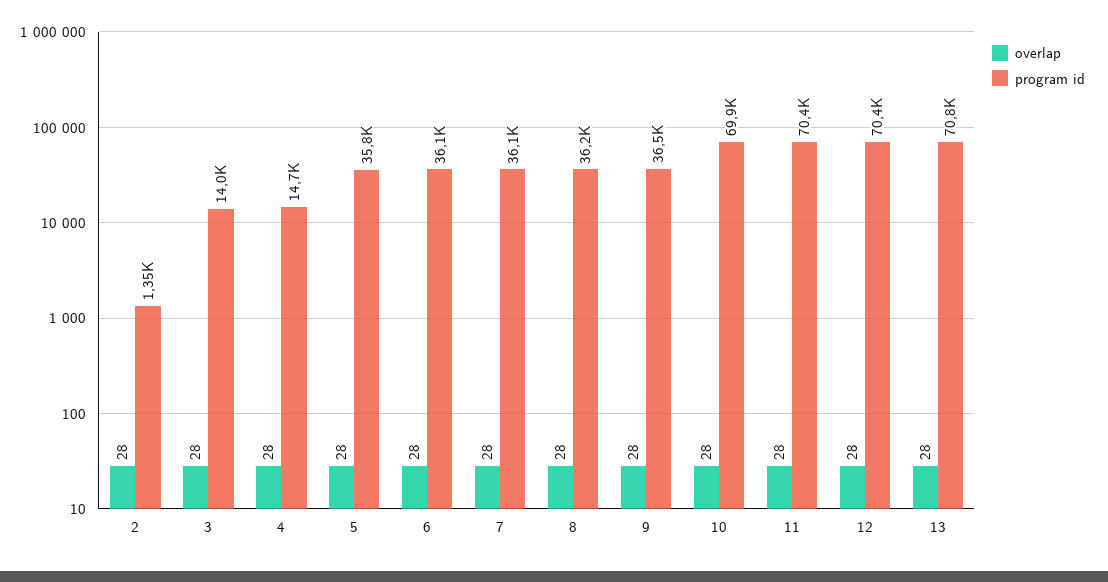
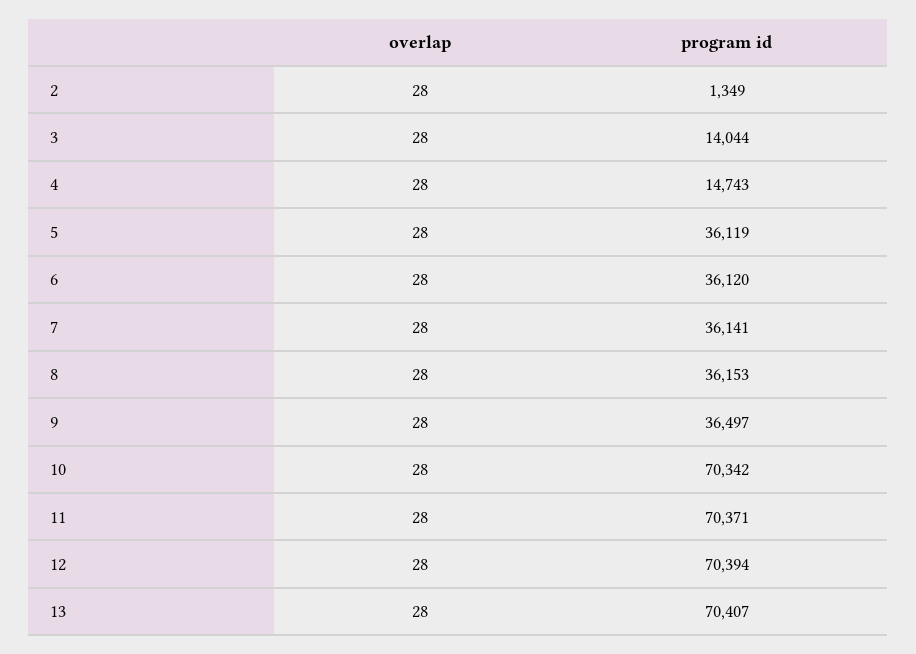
program id, 5: 35800 -> 36119
program id, 10: 69900 -> 70342
program id, 13: 70800 -> 70407

